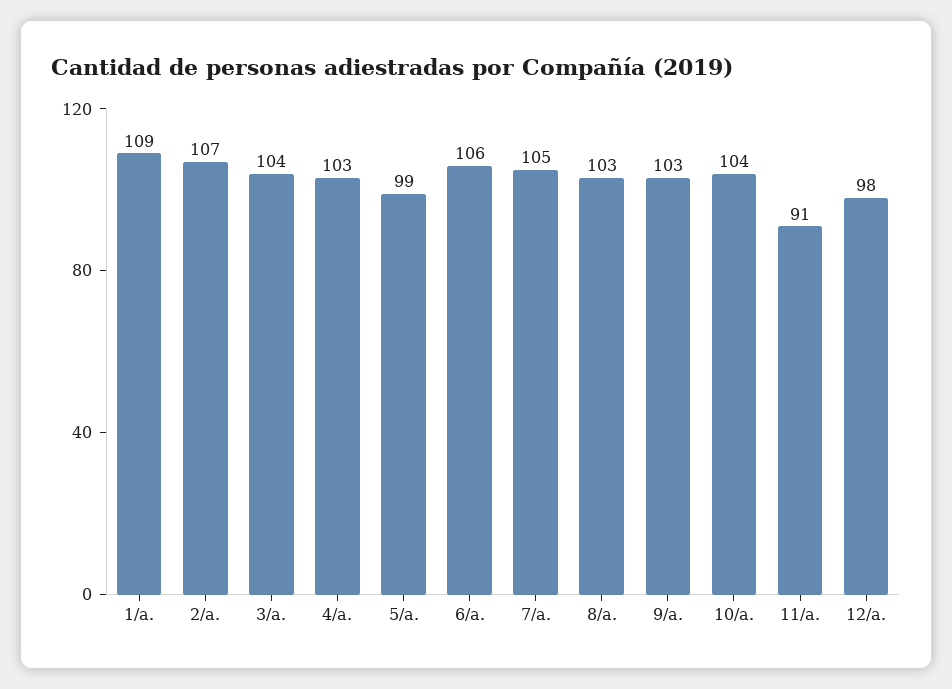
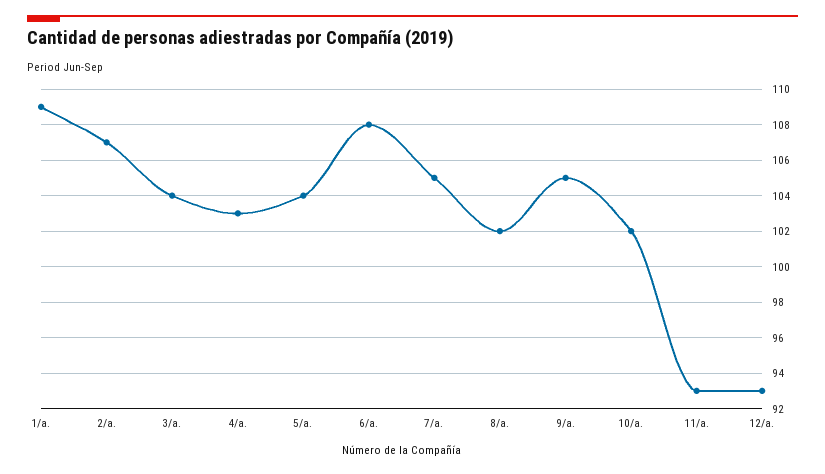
5/a.: 99 -> 104
6/a.: 106 -> 108
8/a.: 103 -> 102
9/a.: 103 -> 105
10/a.: 104 -> 102
11/a.: 91 -> 93
12/a.: 98 -> 93

